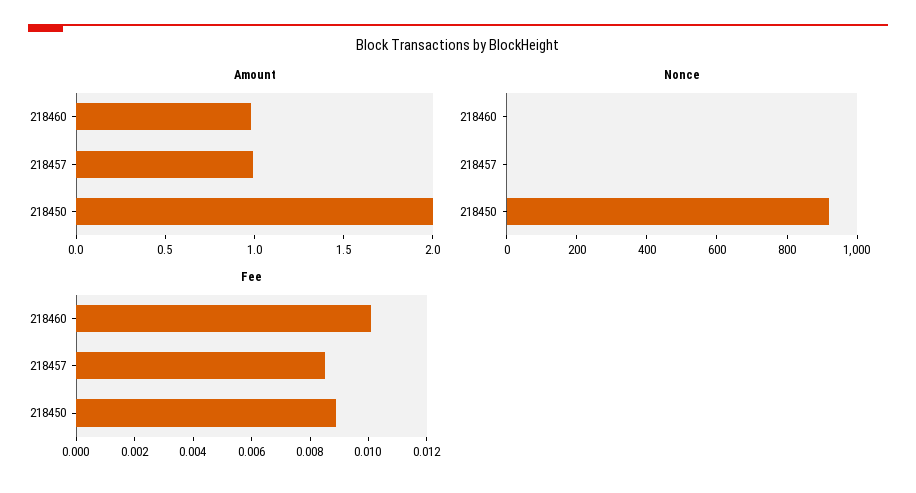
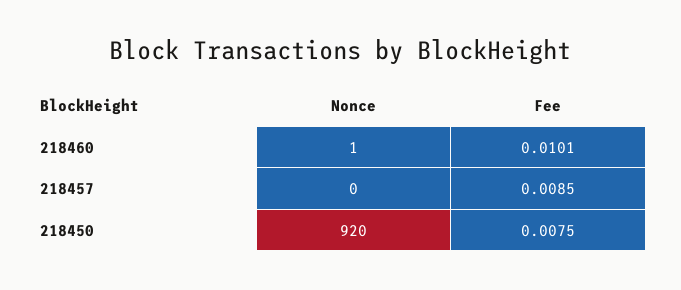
Amount, 218460: 1 -> none
Amount, 218457: 1 -> none
Amount, 218450: 2 -> none
Fee, 218450: 0.009 -> 0.0075

